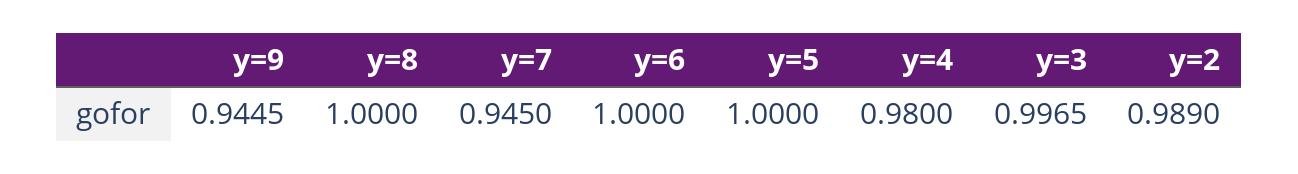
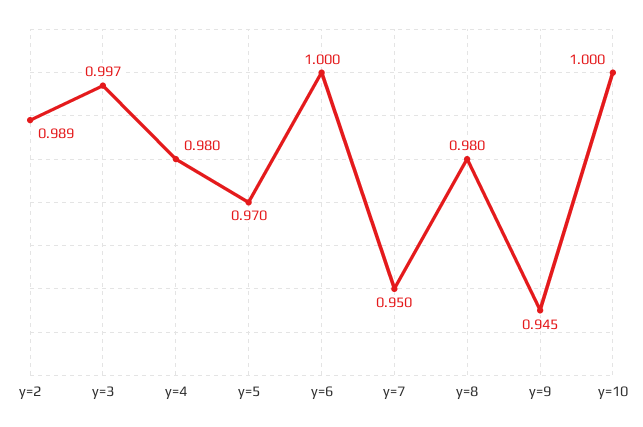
y=8: 1 -> 0.98
y=7: 0.945 -> 0.95
y=5: 1 -> 0.97
y=10: none -> 1

